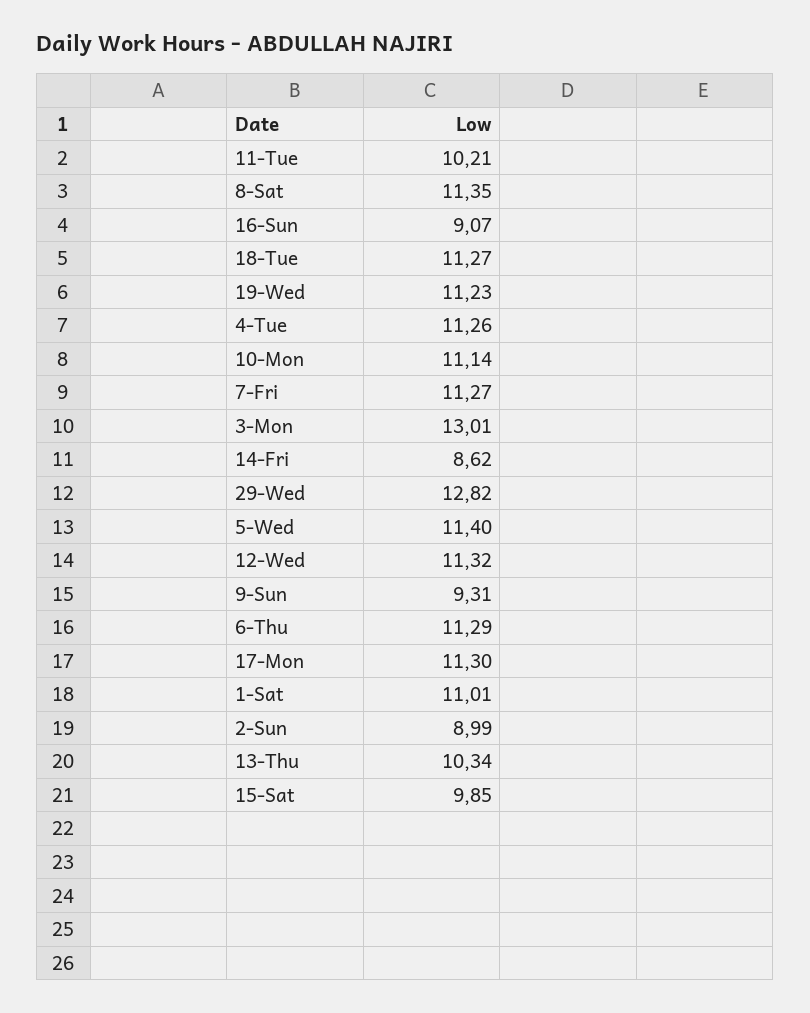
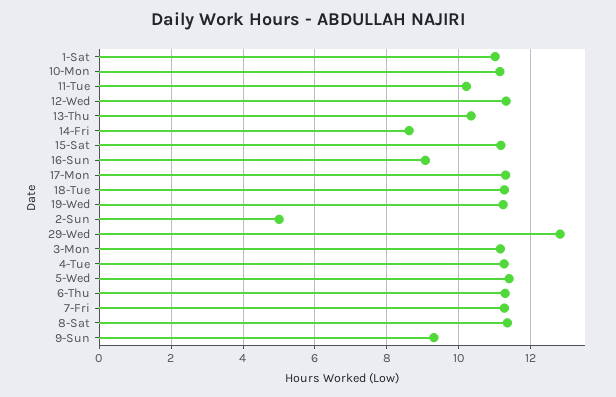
3-Mon: 13.01 -> 11.2
2-Sun: 8.99 -> 5
15-Sat: 9.85 -> 11.2

